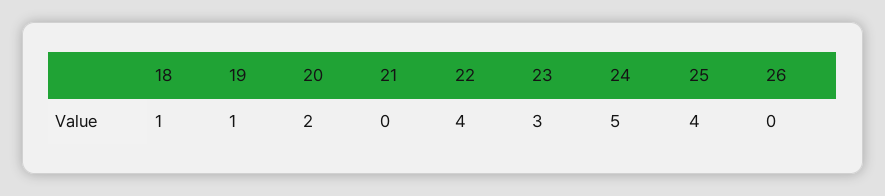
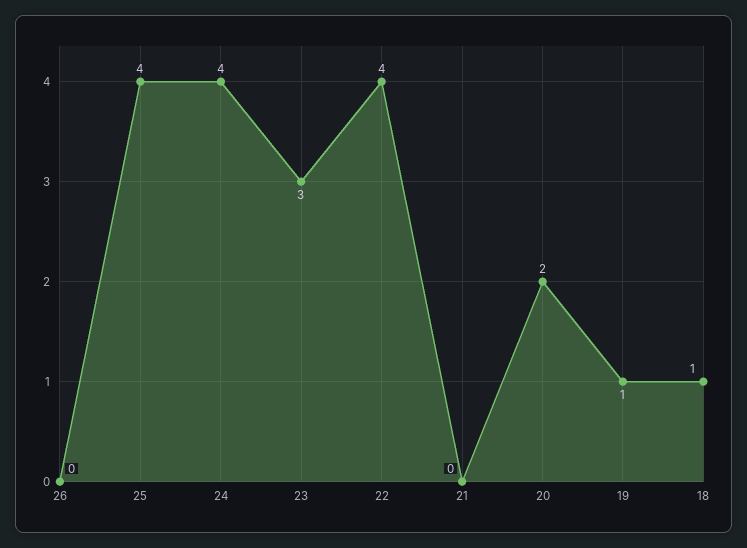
24: 5 -> 4

